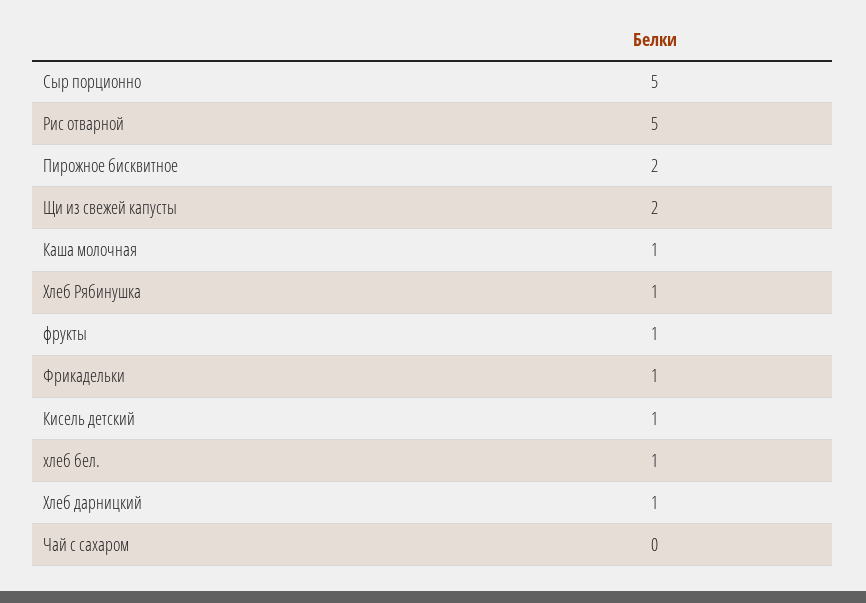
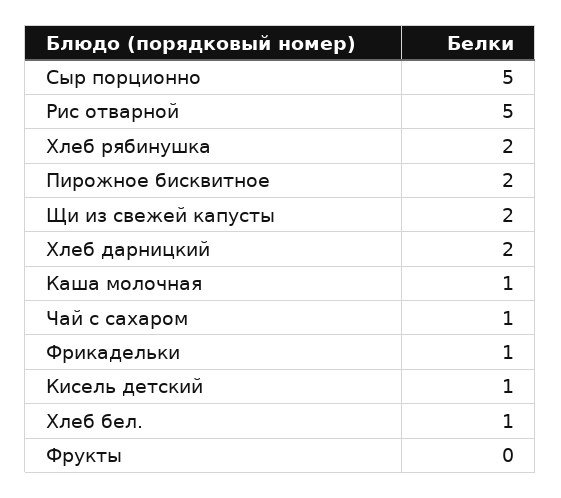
Хлеб Рябинушка: 1 -> 2
фрукты: 1 -> 0
Хлеб дарницкий: 1 -> 2
Чай с сахаром: 0 -> 1

